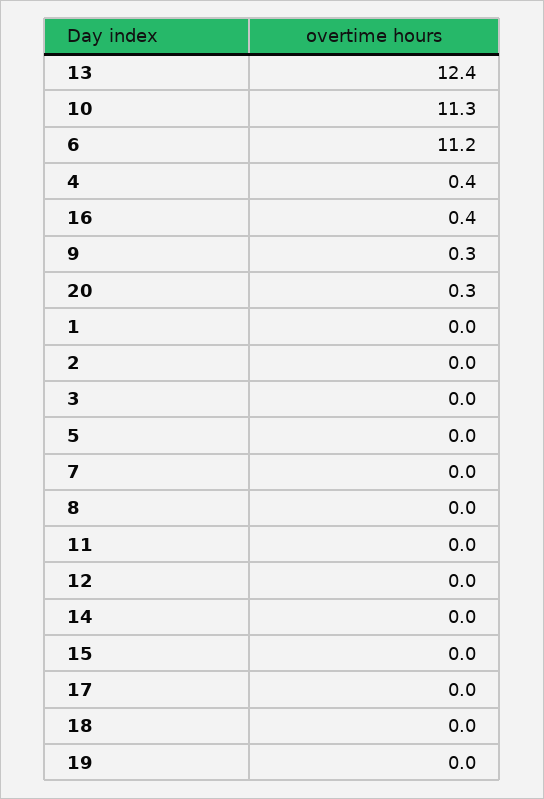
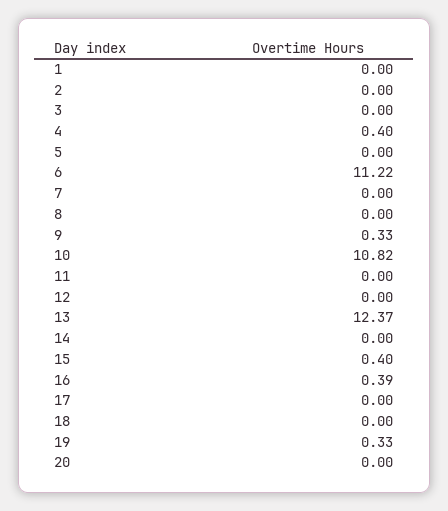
10: 11.3 -> 10.82
20: 0.3 -> 0
15: 0 -> 0.4
19: 0 -> 0.33

